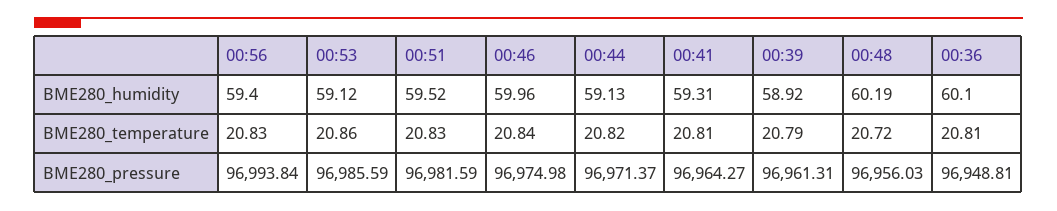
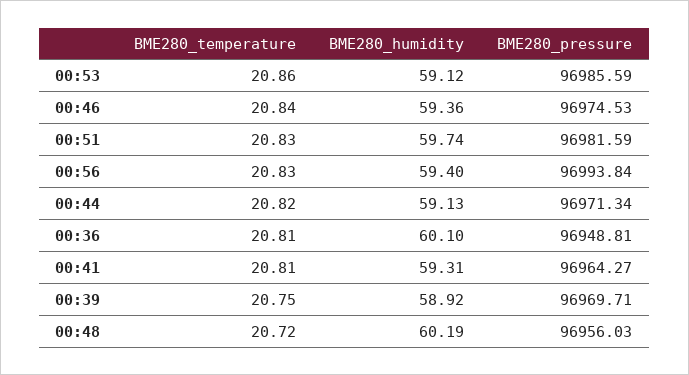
00:51, BME280_humidity: 59.52 -> 59.74
00:46, BME280_humidity: 59.96 -> 59.36
00:39, BME280_temperature: 20.79 -> 20.75
00:46, BME280_pressure: 96974.98 -> 96974.53
00:44, BME280_pressure: 96971.37 -> 96971.34
00:39, BME280_pressure: 96961.31 -> 96969.71

